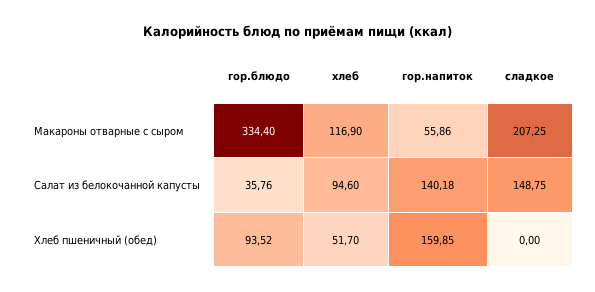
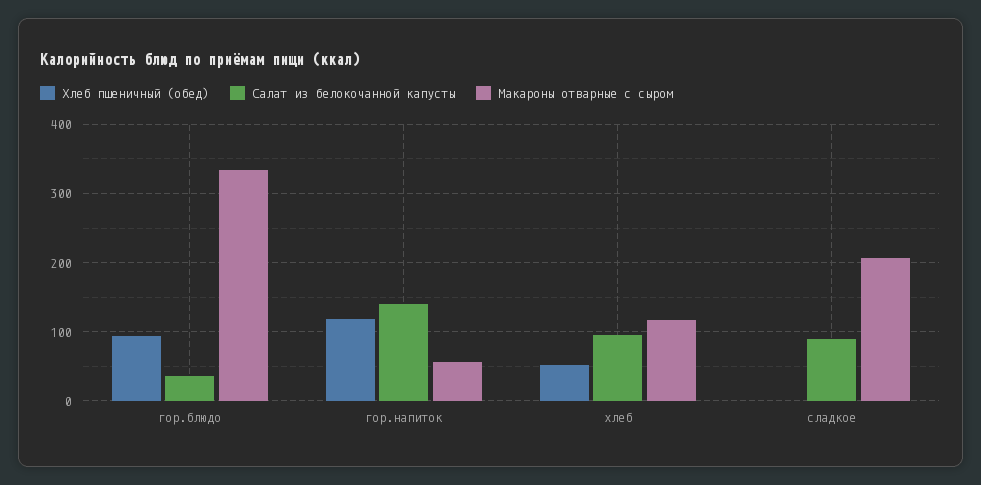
Салат из белокочанной капусты, сладкое: 148.75 -> 90
Хлеб пшеничный (обед), гор.напиток: 159.85 -> 120

